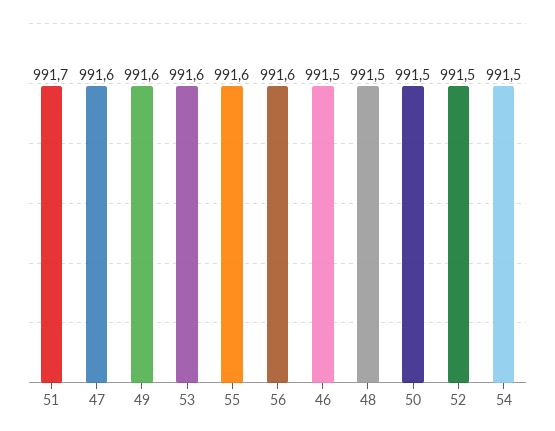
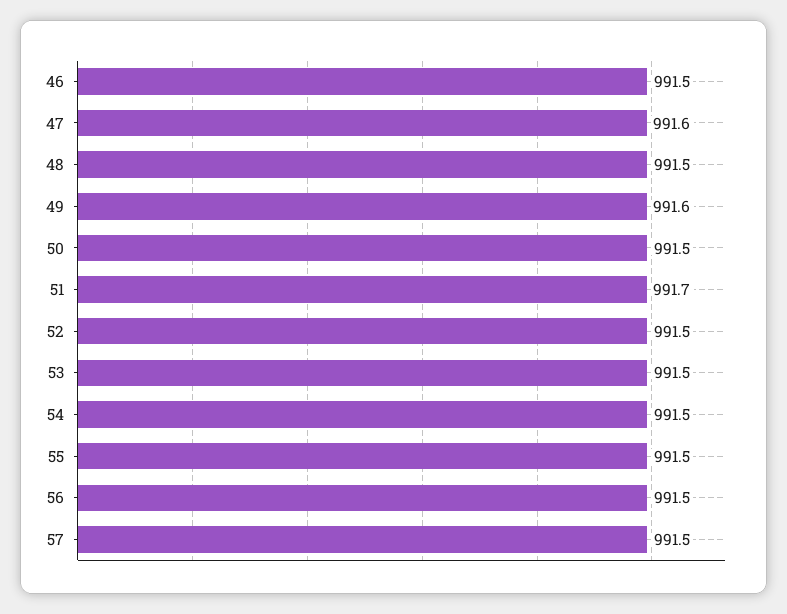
53: 991.6 -> 991.5
55: 991.6 -> 991.5
56: 991.6 -> 991.5
57: none -> 991.5

